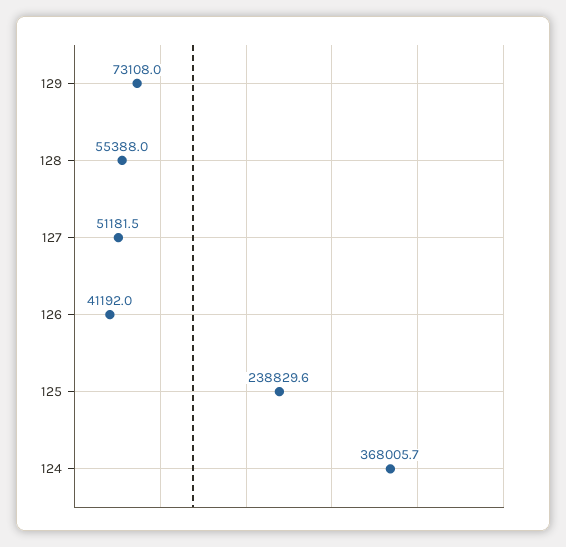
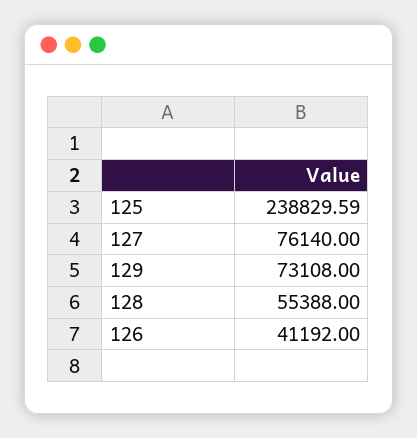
127: 51181.5 -> 76140
124: 368005.7 -> none

